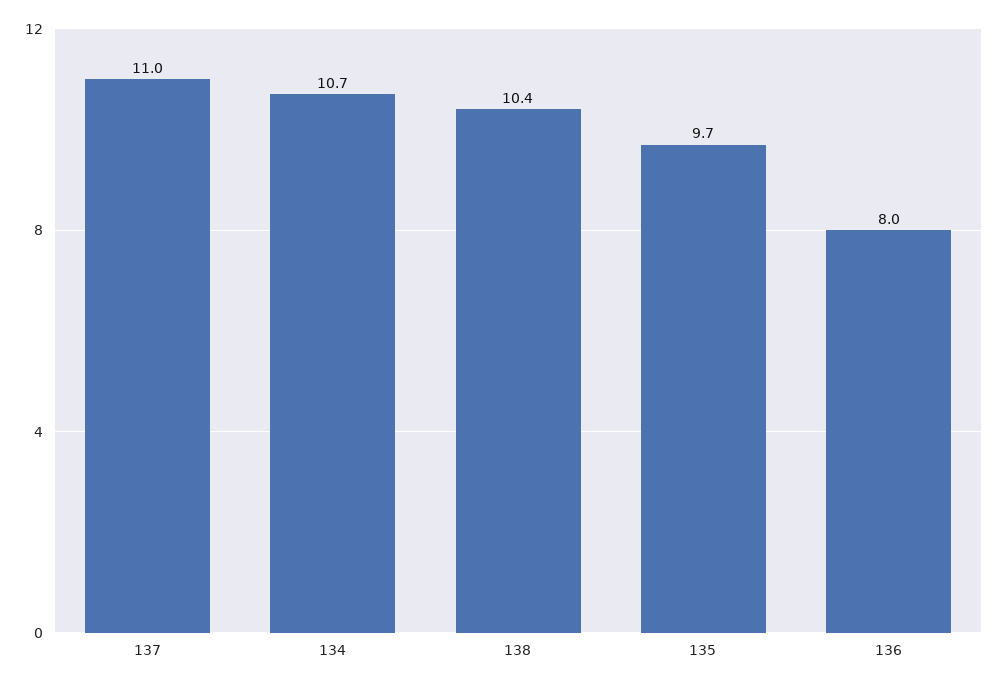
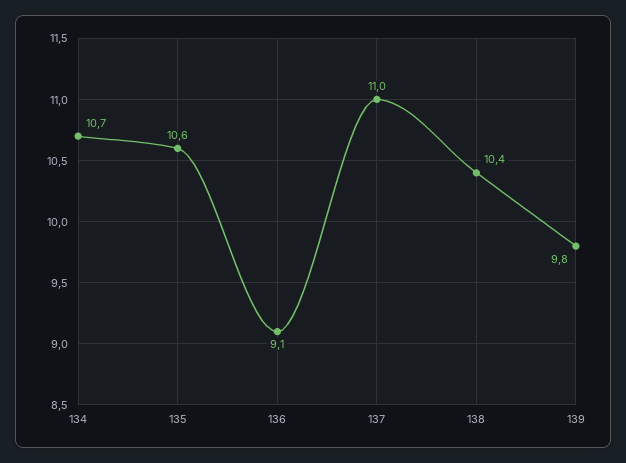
135: 9.7 -> 10.6
136: 8 -> 9.1
139: none -> 9.8

